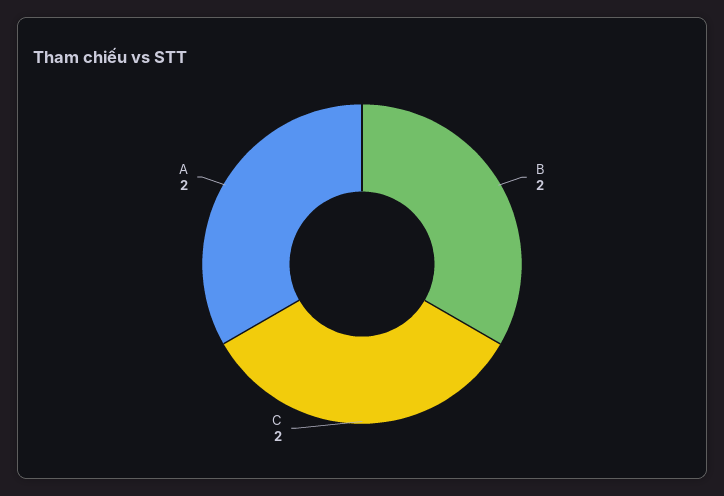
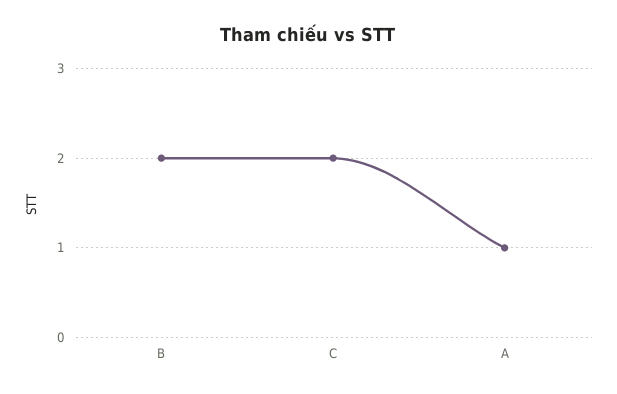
A: 2 -> 1

